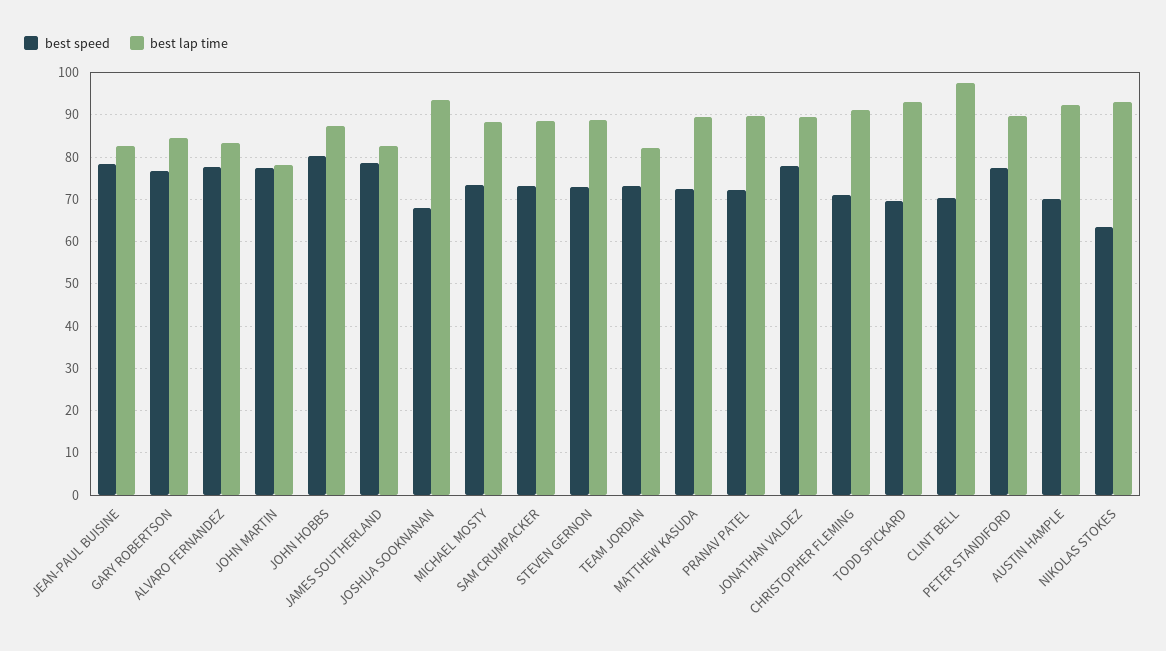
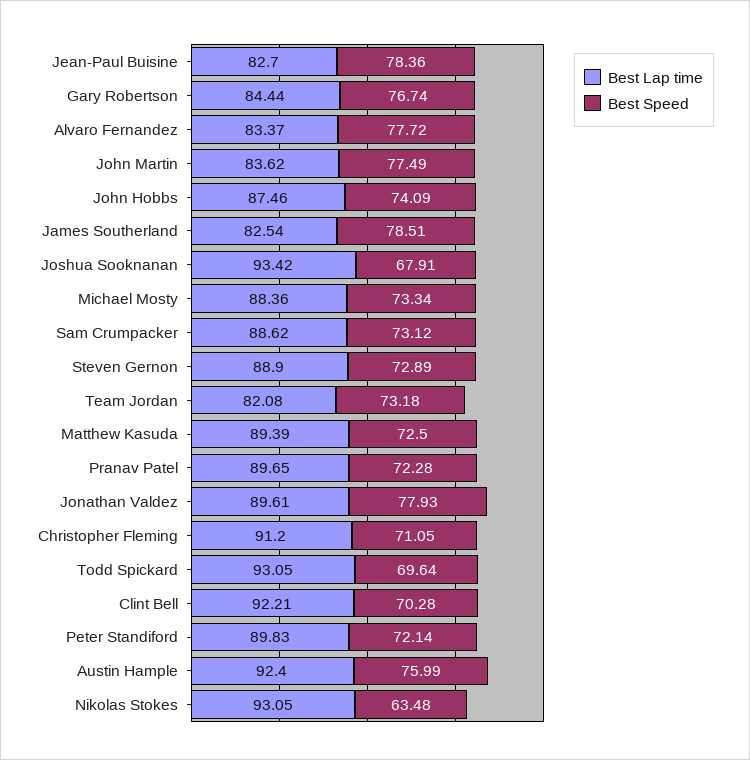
best lap time, JOHN MARTIN: 78 -> 83.62
best speed, JOHN HOBBS: 80 -> 74.09
best lap time, CLINT BELL: 98 -> 92.21
best speed, PETER STANDIFORD: 78 -> 72.14
best speed, AUSTIN HAMPLE: 70 -> 75.99

